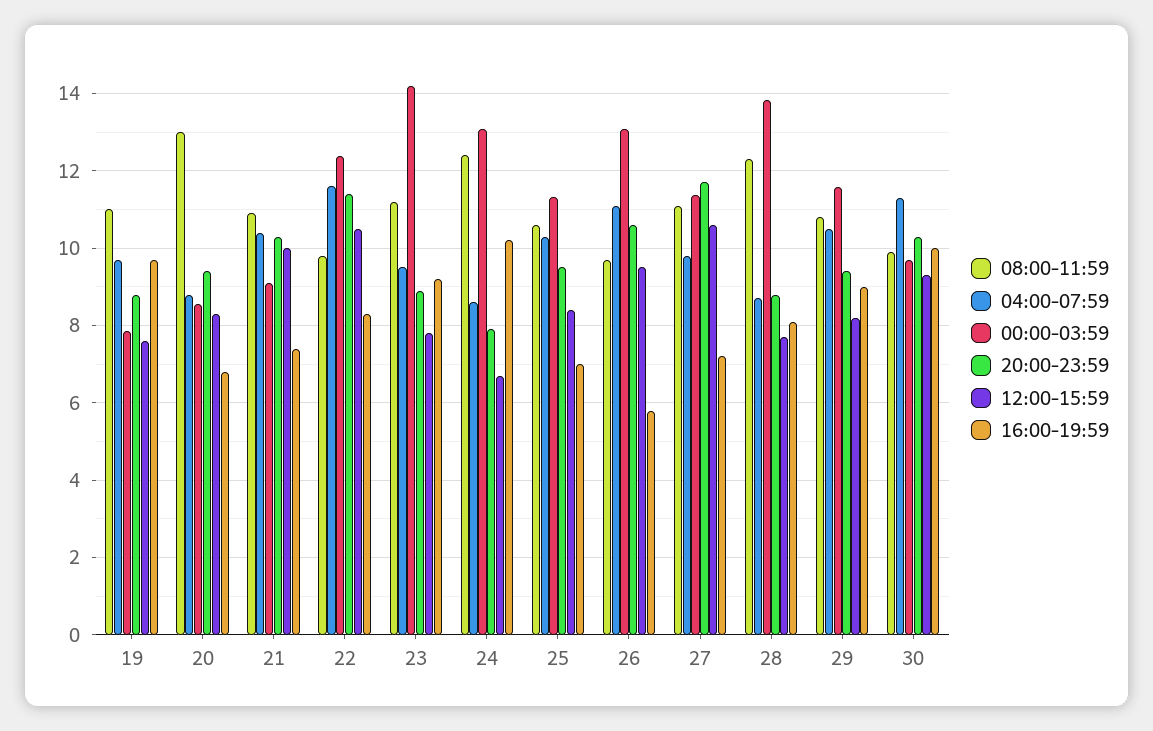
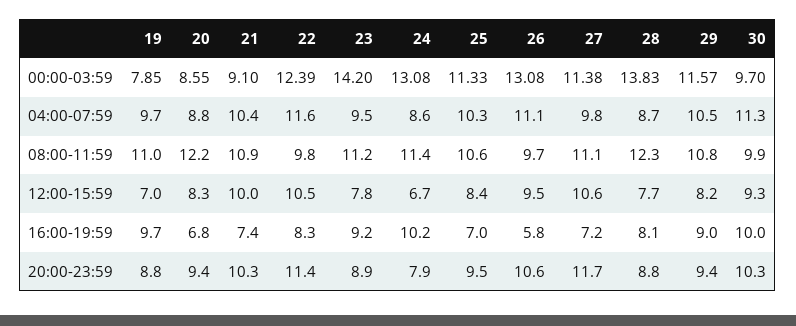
12:00-15:59, 19: 7.6 -> 7
08:00-11:59, 20: 13 -> 12.2
08:00-11:59, 24: 12.4 -> 11.4

